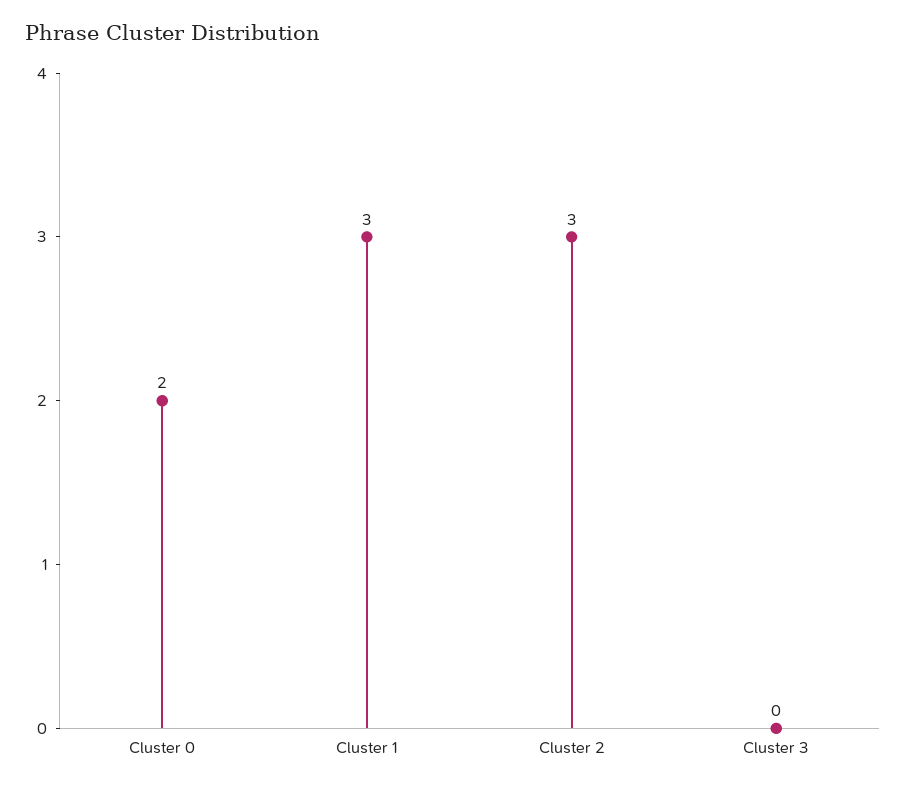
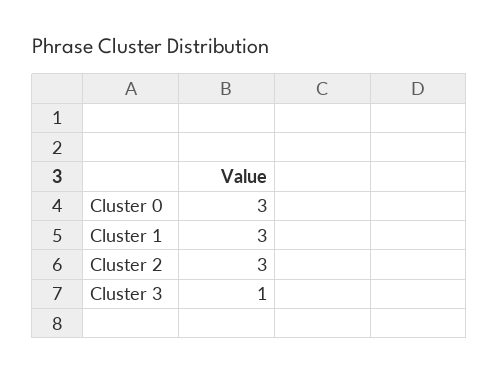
Cluster 0: 2 -> 3
Cluster 3: 0 -> 1

